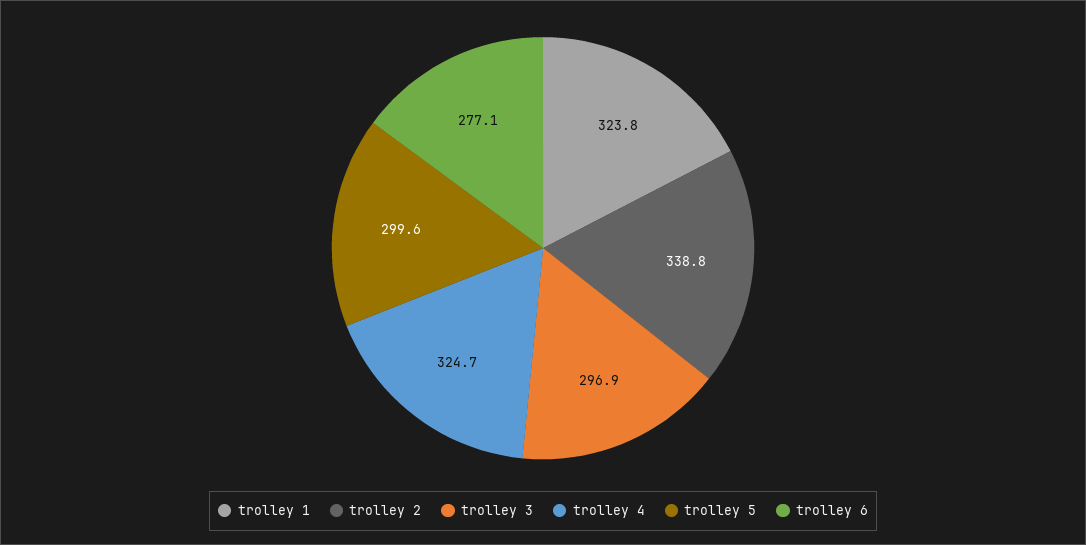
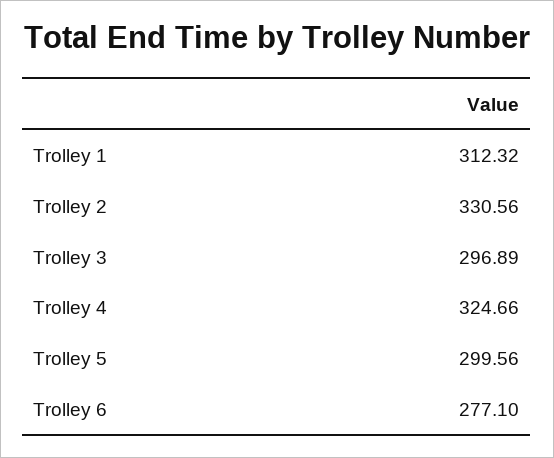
trolley 1: 323.8 -> 312.32
trolley 2: 338.8 -> 330.56

